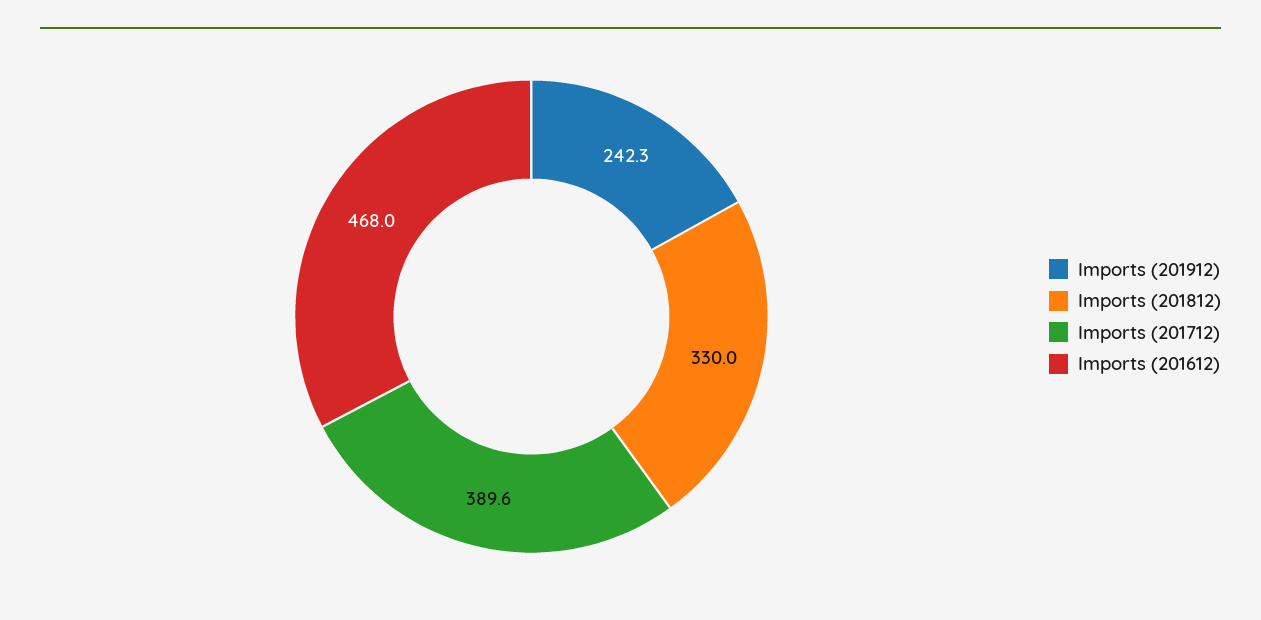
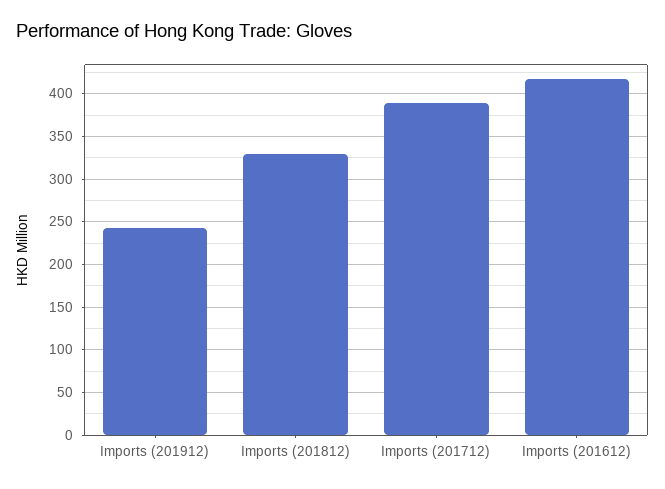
Imports (201612): 468 -> 420

